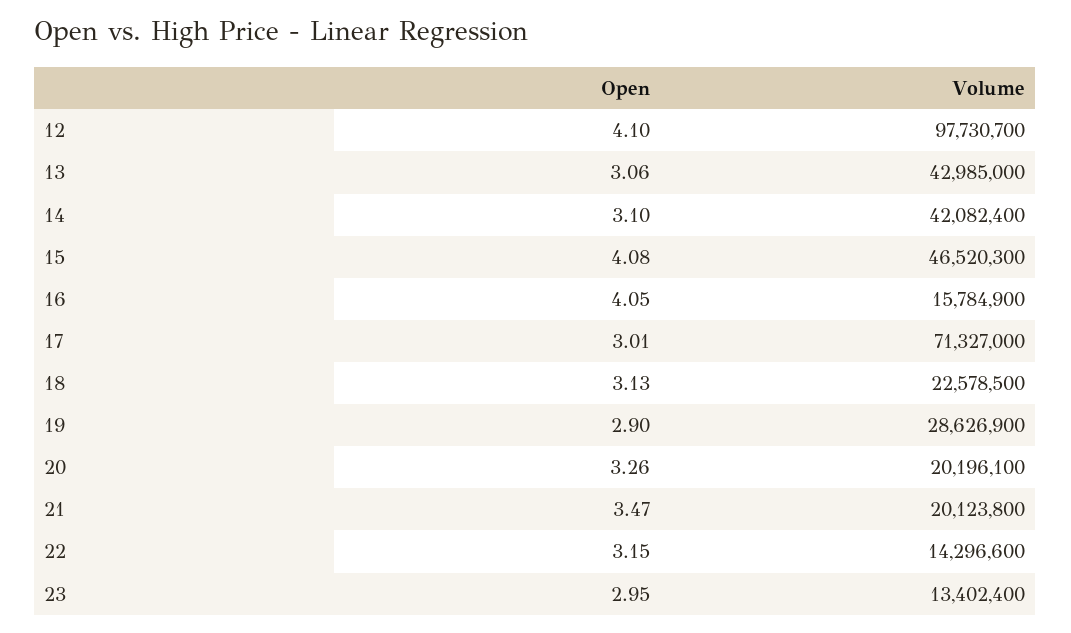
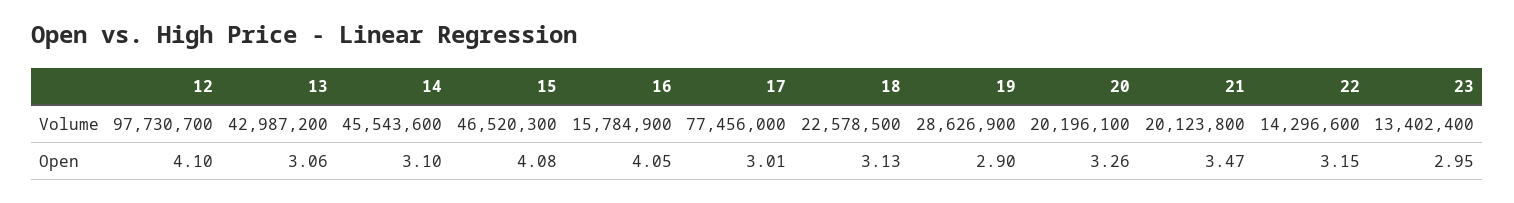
Volume, 13: 42985000 -> 42987200
Volume, 14: 42082400 -> 45543600
Volume, 17: 71327000 -> 77456000

